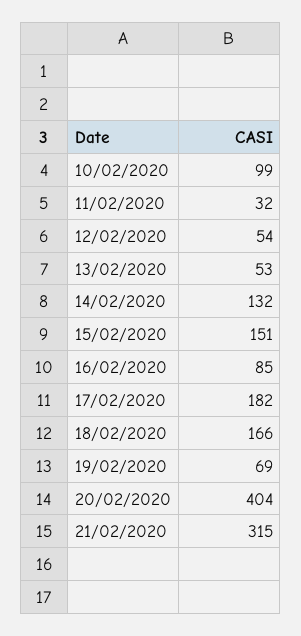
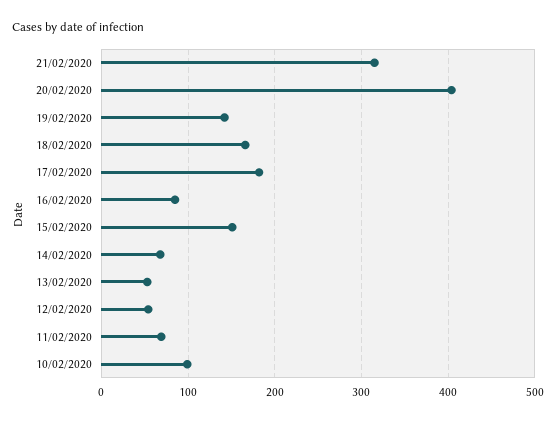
11/02/2020: 32 -> 70
14/02/2020: 132 -> 70
19/02/2020: 69 -> 140

